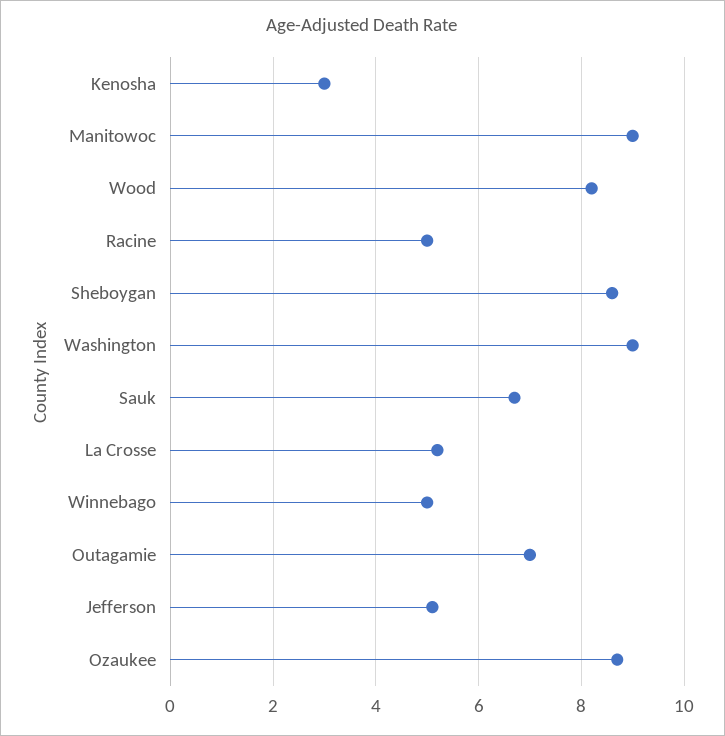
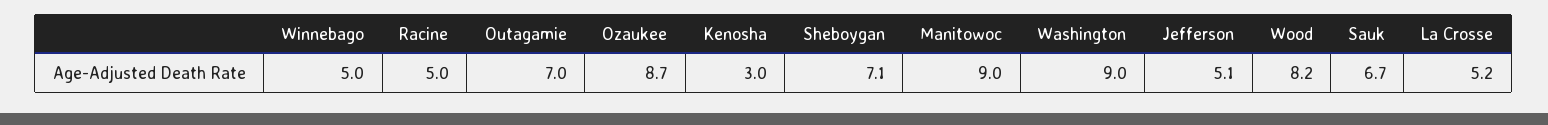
Sheboygan: 8.5 -> 7.1

